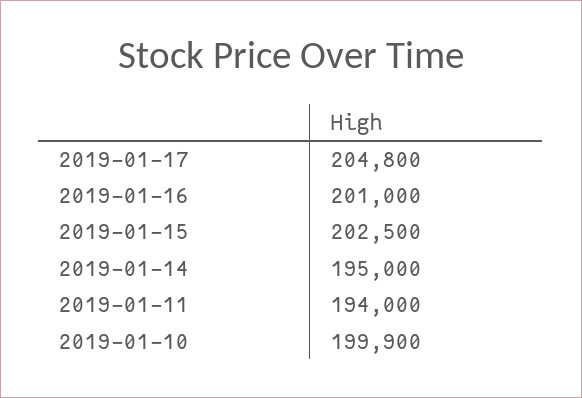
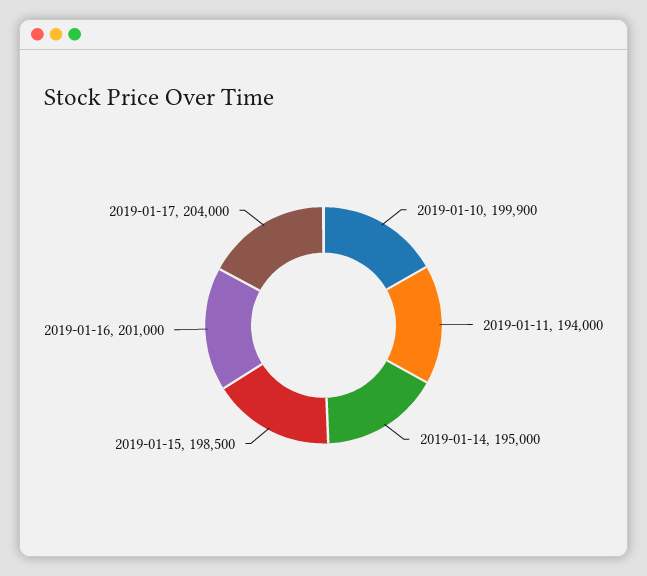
2019-01-17: 204800 -> 204000
2019-01-15: 202500 -> 198500

